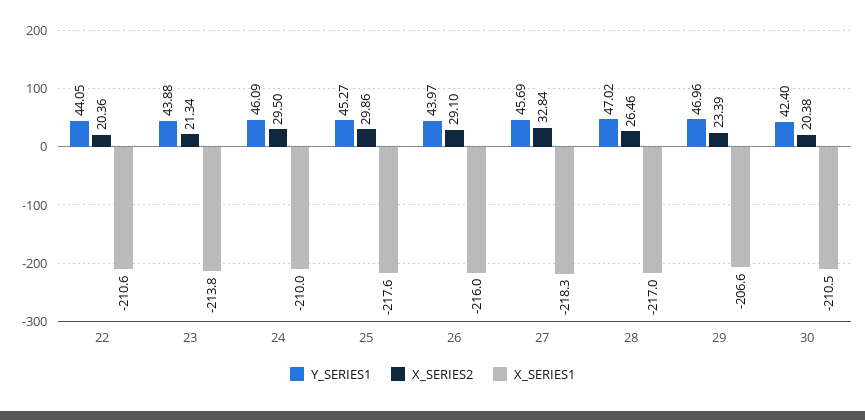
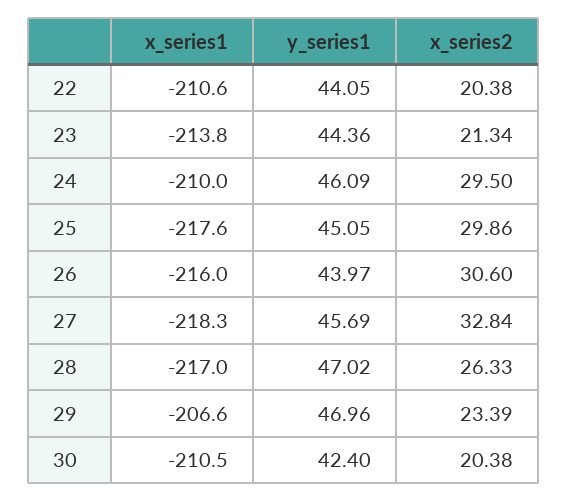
X_SERIES2, 22: 20.36 -> 20.38
Y_SERIES1, 23: 43.88 -> 44.36
Y_SERIES1, 25: 45.27 -> 45.05
X_SERIES2, 26: 29.1 -> 30.6
X_SERIES2, 28: 26.46 -> 26.33

